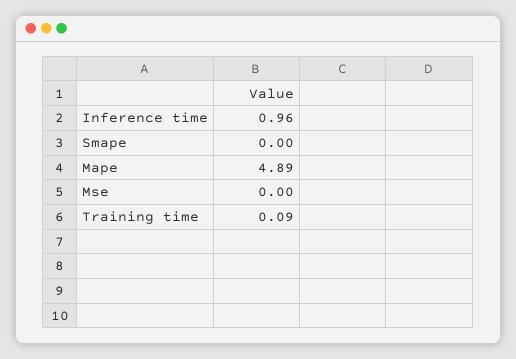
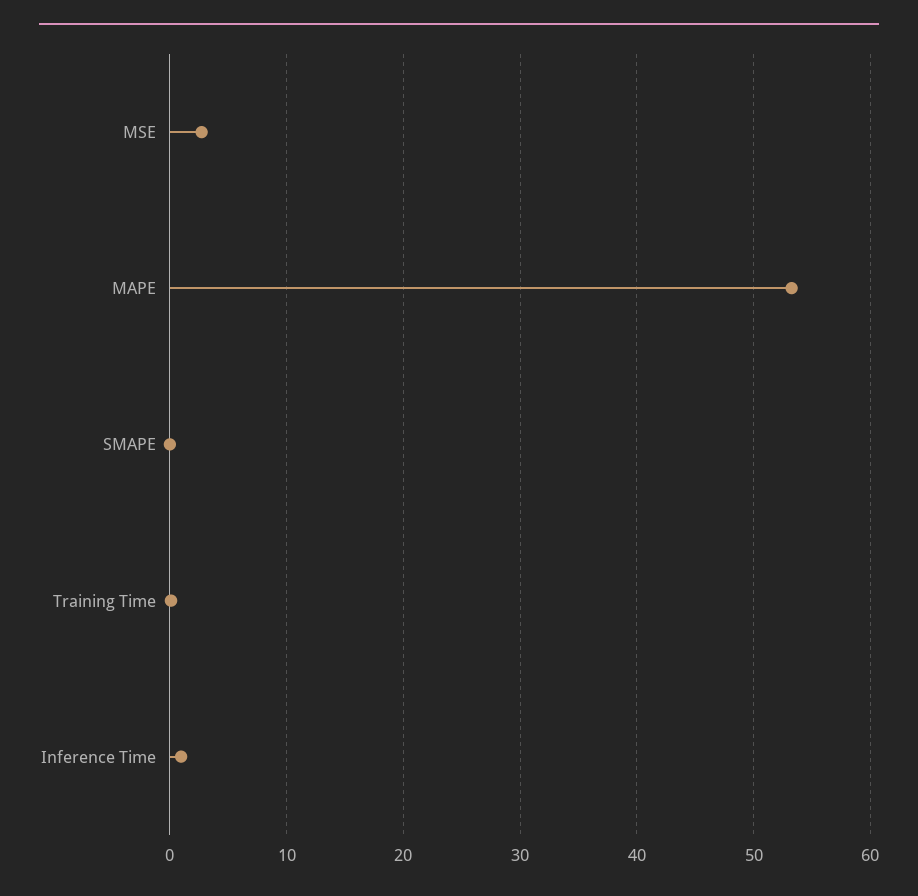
Mape: 4.89 -> 53
Mse: 0 -> 3

